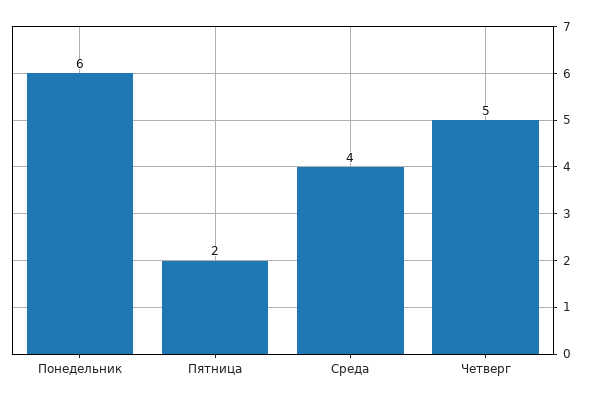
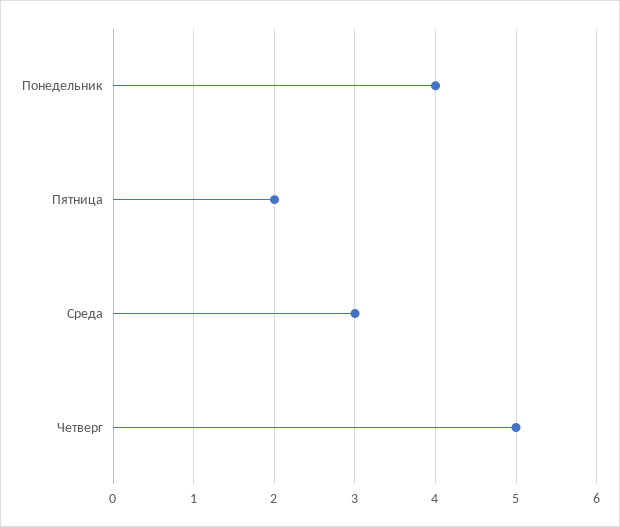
Понедельник: 6 -> 4
Среда: 4 -> 3

